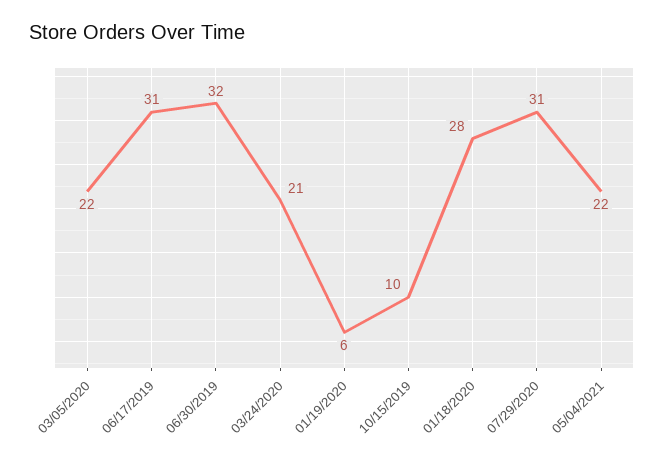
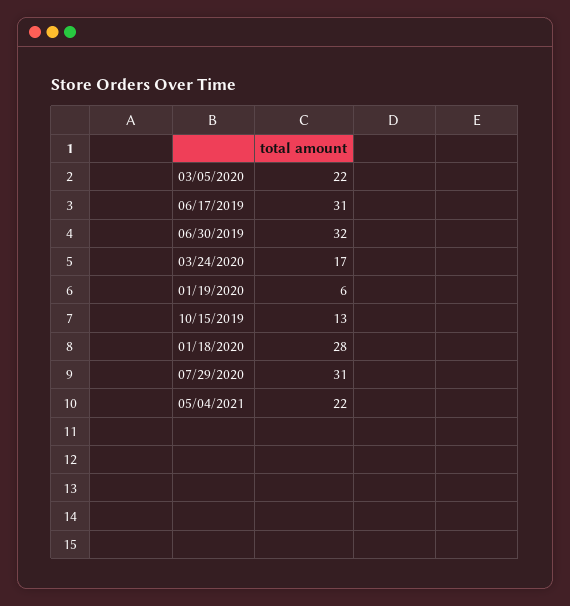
03/24/2020: 21 -> 17
10/15/2019: 10 -> 13

